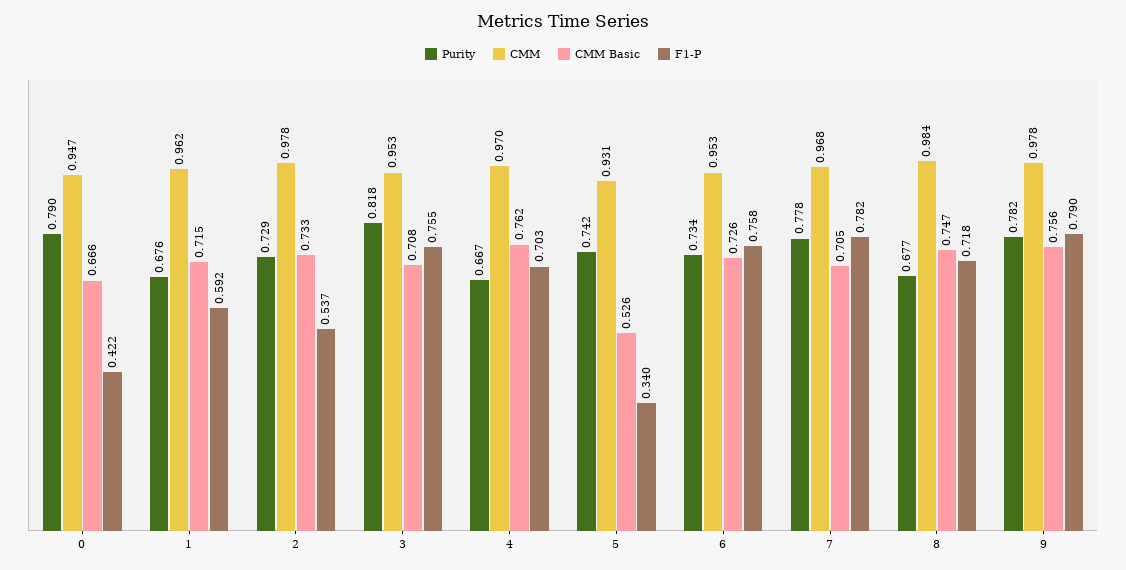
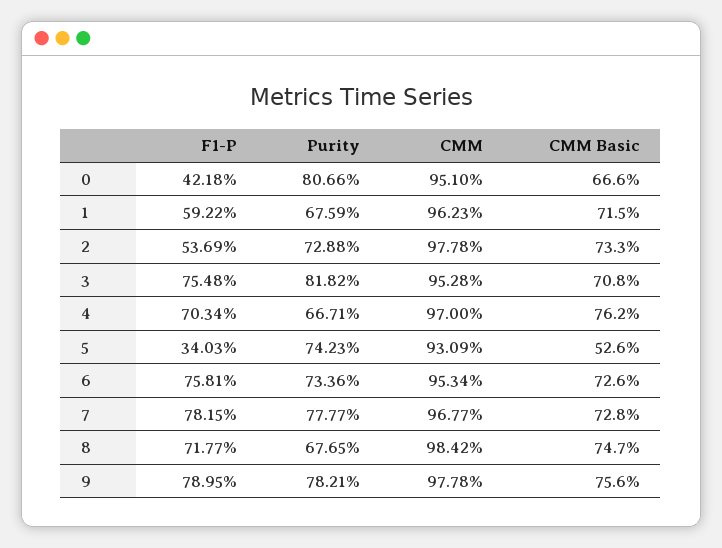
Purity, 0: 0.79 -> 0.8066
CMM, 0: 0.947 -> 0.951
CMM Basic, 7: 0.705 -> 0.728

